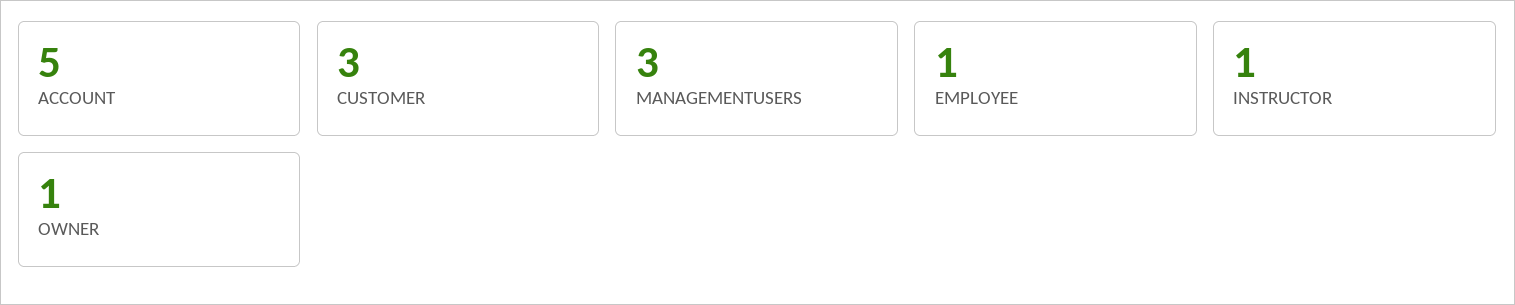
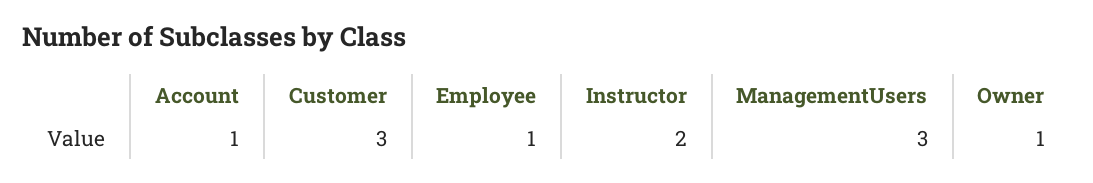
ACCOUNT: 5 -> 1
INSTRUCTOR: 1 -> 2

